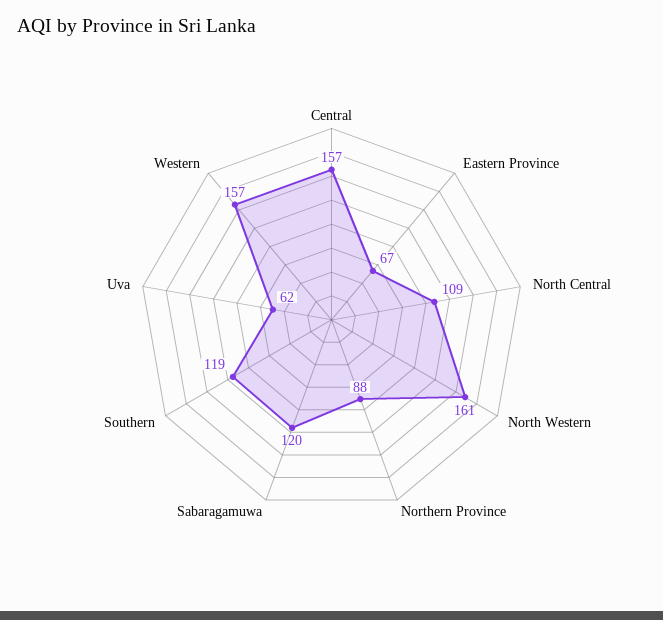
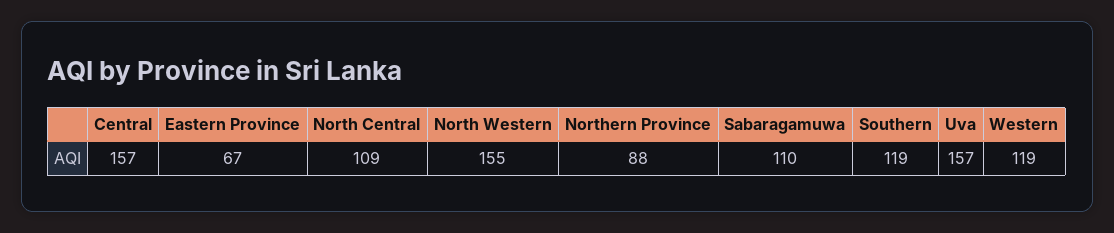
North Western: 161 -> 155
Sabaragamuwa: 120 -> 110
Uva: 62 -> 157
Western: 157 -> 119

